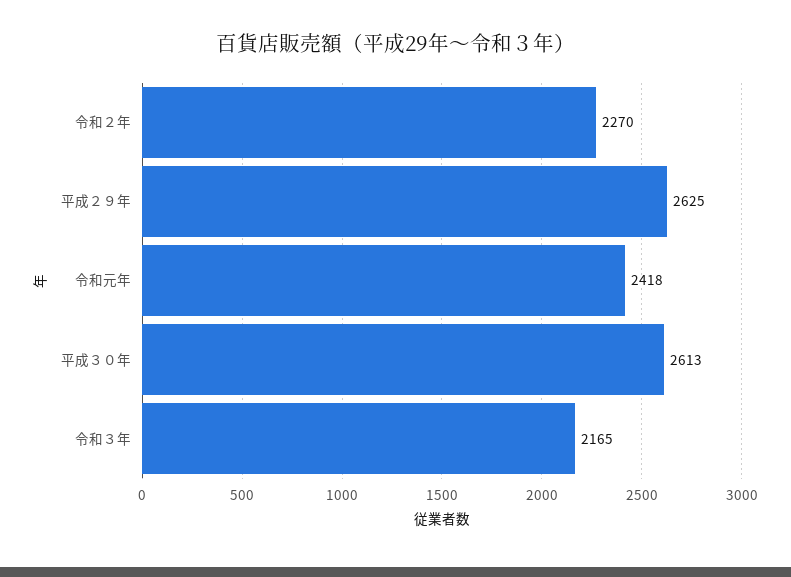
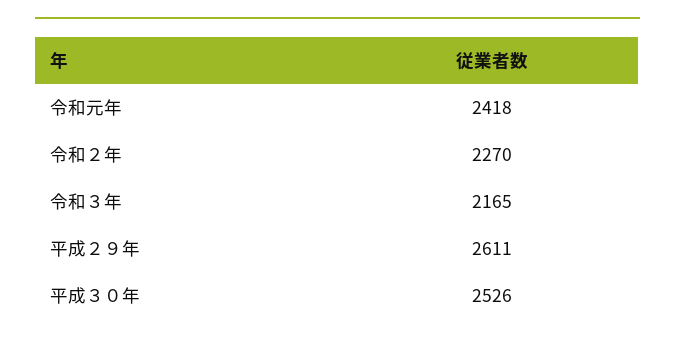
平成２９年: 2625 -> 2611
平成３０年: 2613 -> 2526

